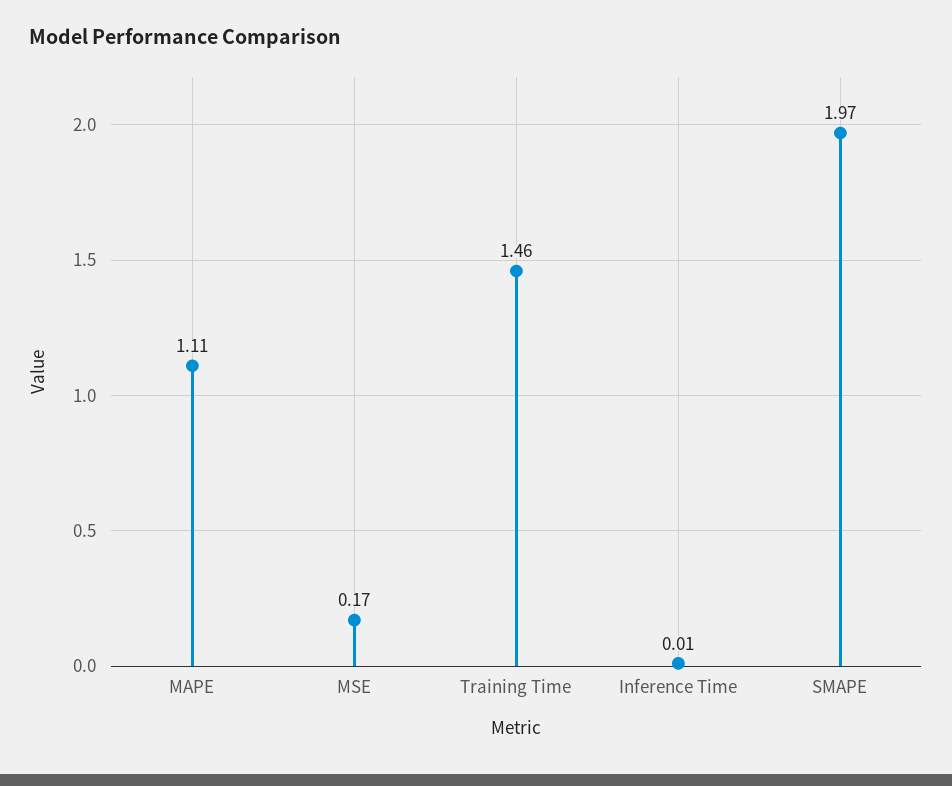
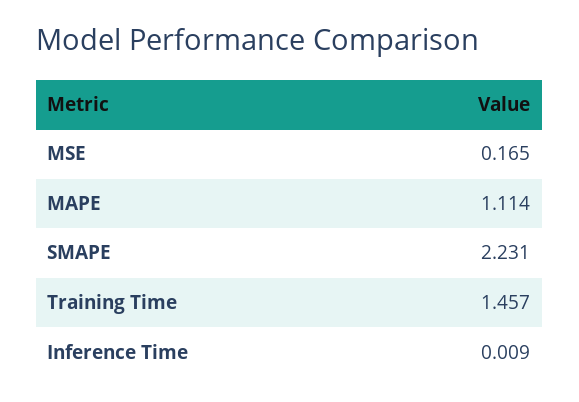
SMAPE: 1.97 -> 2.231

